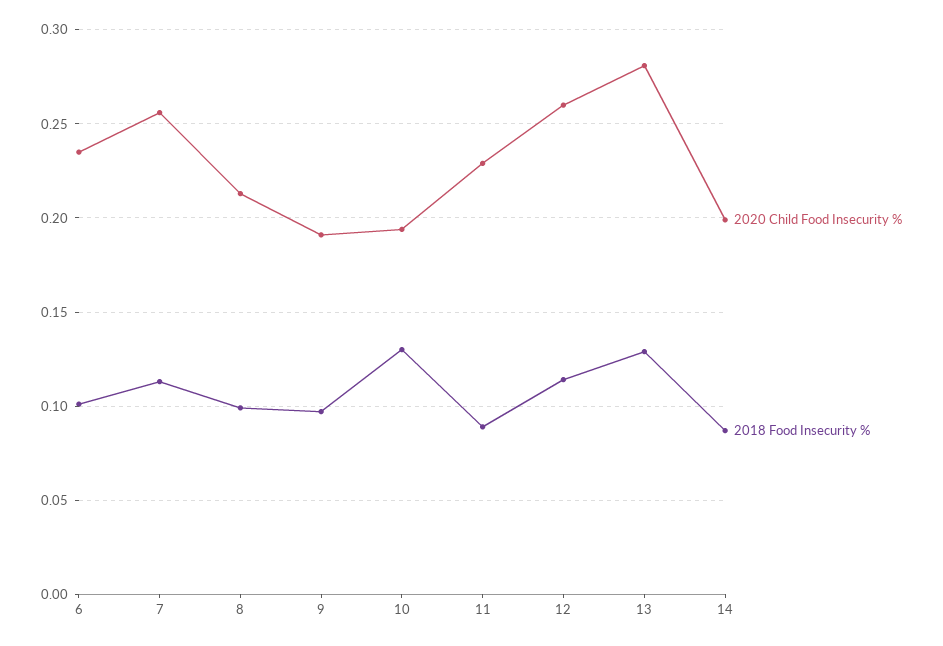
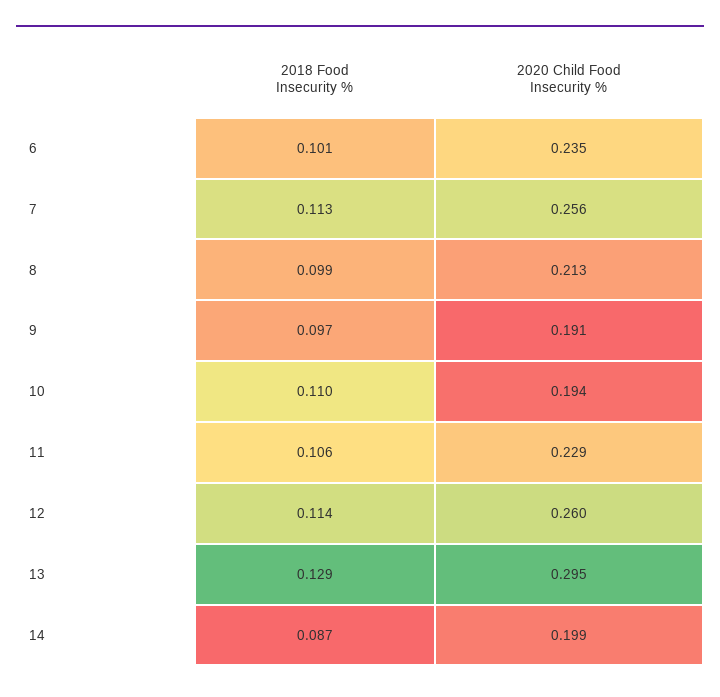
2018 Food Insecurity %, 10: 0.13 -> 0.11
2018 Food Insecurity %, 11: 0.09 -> 0.106
2020 Child Food Insecurity %, 13: 0.28 -> 0.295

